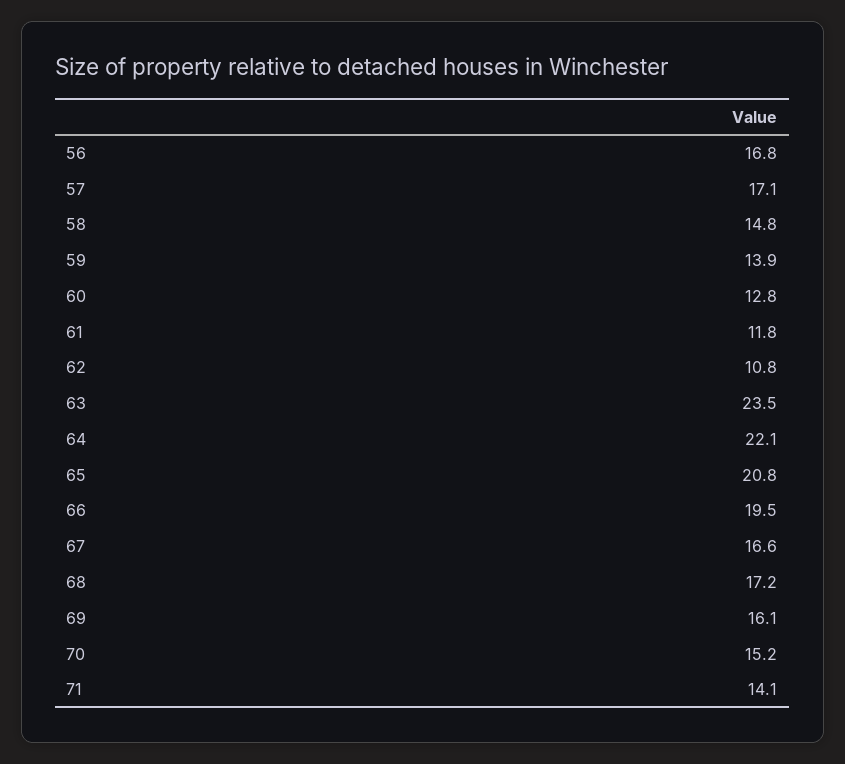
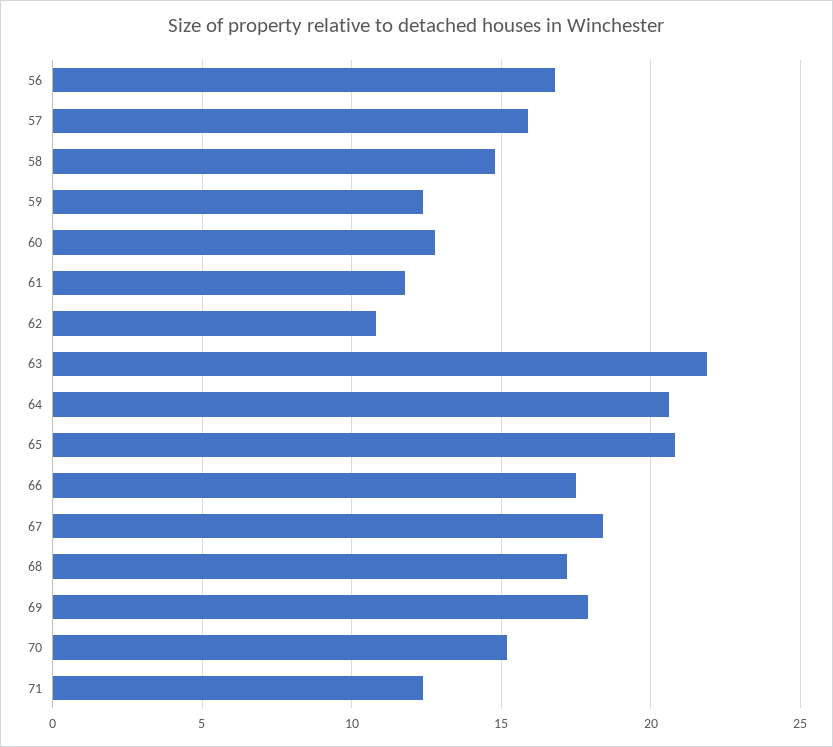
57: 17.1 -> 16
59: 13.9 -> 12.5
63: 23.5 -> 22
64: 22.1 -> 20.5
66: 19.5 -> 17.5
67: 16.6 -> 18.5
69: 16.1 -> 18
71: 14.1 -> 12.5

